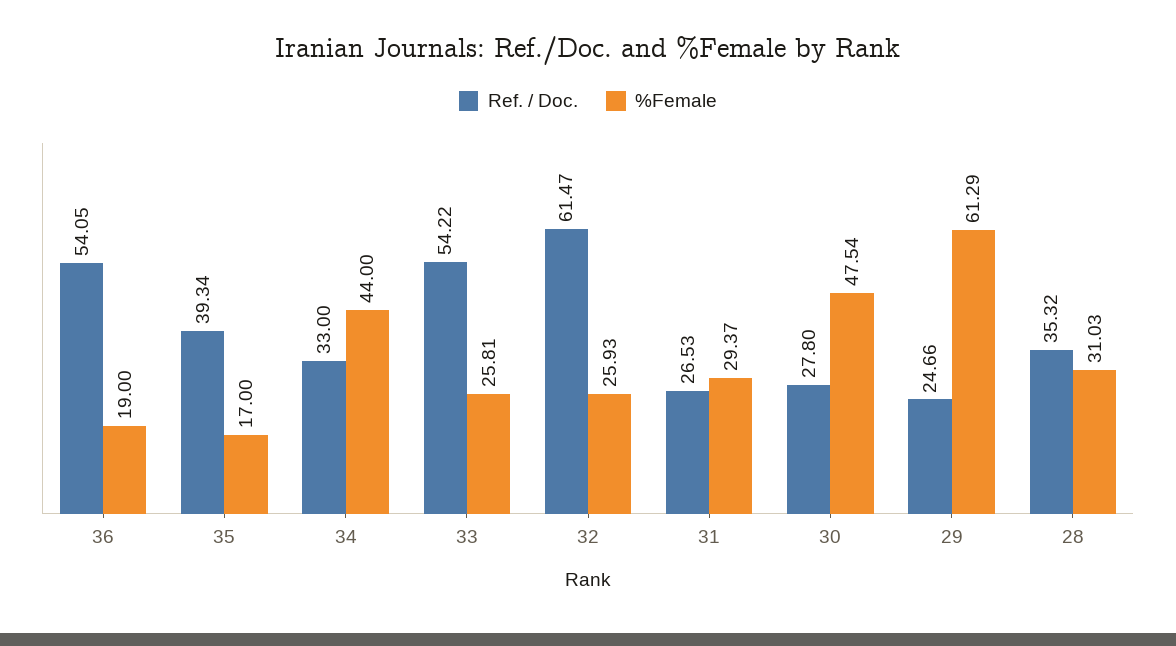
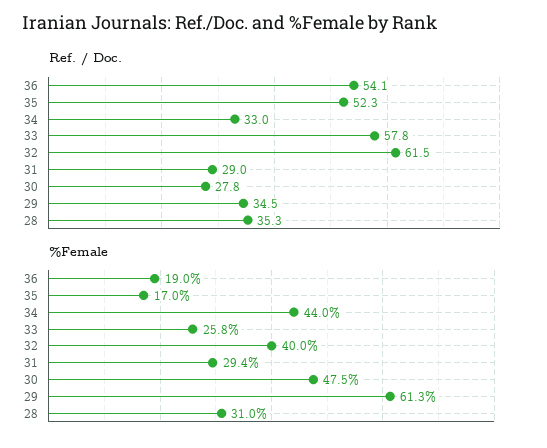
Ref. / Doc., 35: 39.34 -> 52.3
Ref. / Doc., 33: 54.22 -> 57.8
%Female, 32: 25.93 -> 40
Ref. / Doc., 31: 26.53 -> 29
Ref. / Doc., 29: 24.66 -> 34.5

